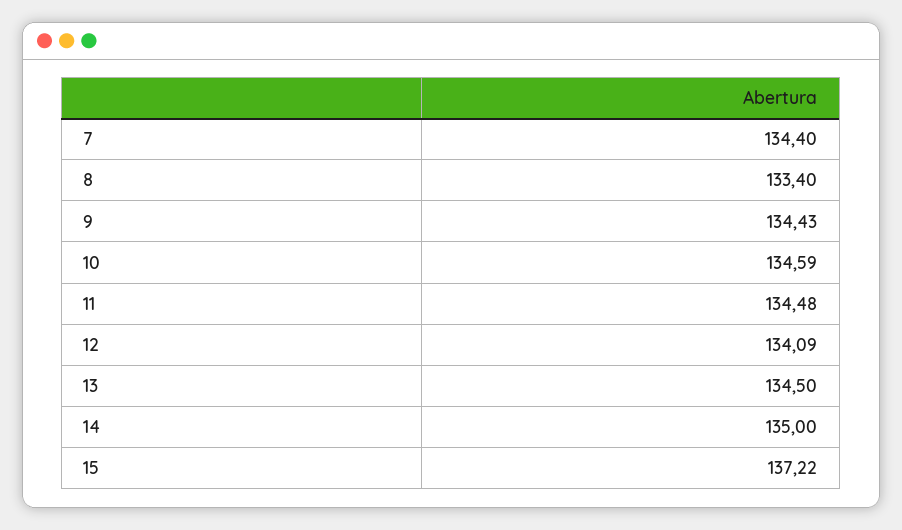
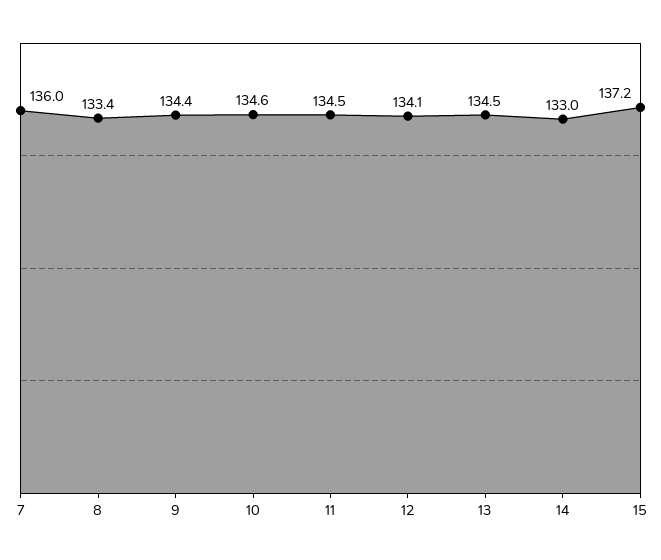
7: 134.4 -> 136
14: 135 -> 133

